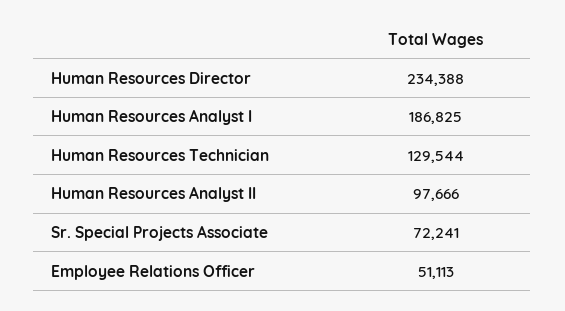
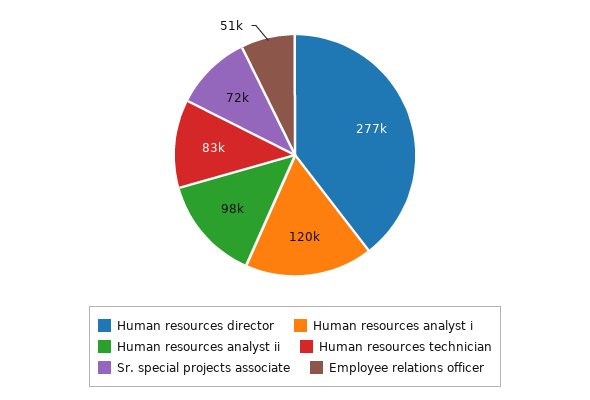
Human Resources Director: 234388 -> 277000
Human Resources Analyst I: 186825 -> 120000
Human Resources Technician: 129544 -> 83000

